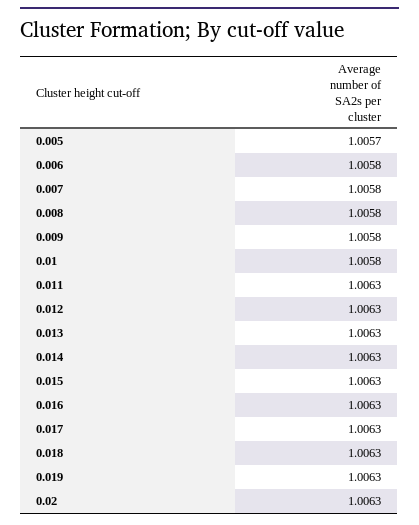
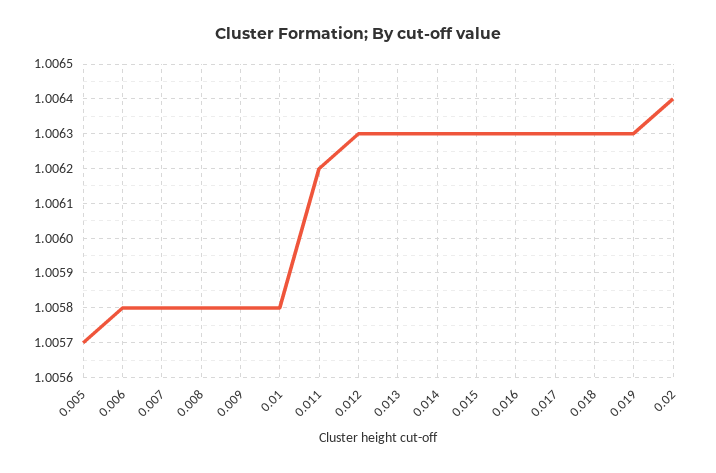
0.011: 1.0063 -> 1.0062
0.02: 1.0063 -> 1.0064

